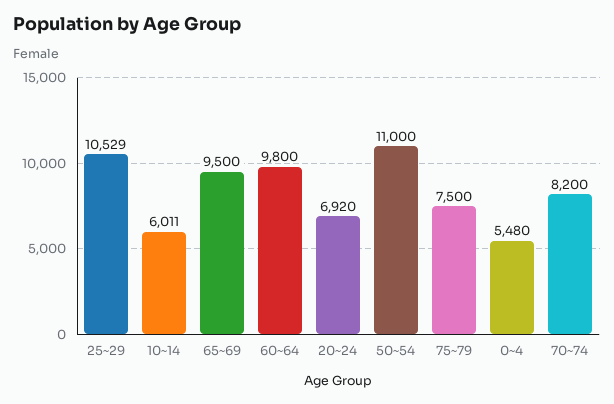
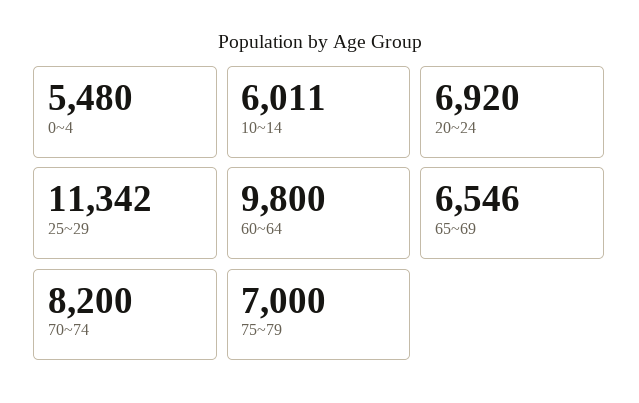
25~29: 10529 -> 11342
65~69: 9500 -> 6546
50~54: 11000 -> none
75~79: 7500 -> 7000

